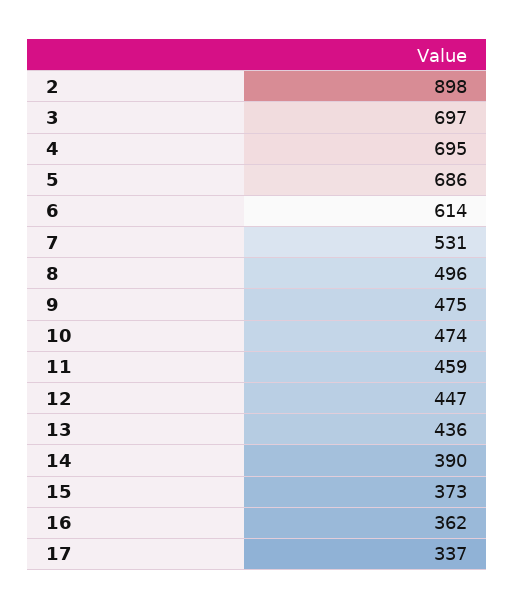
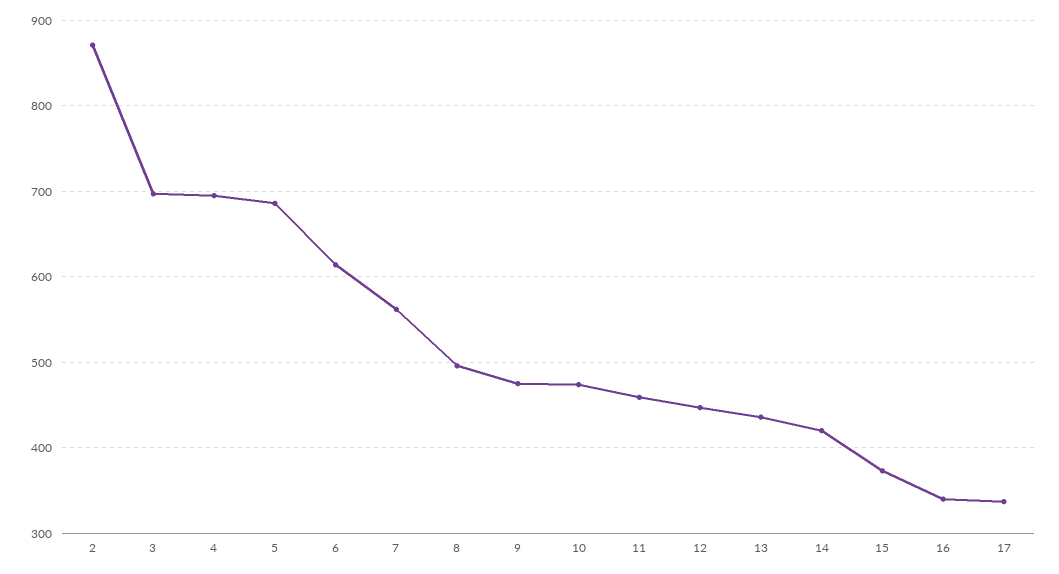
2: 898 -> 870
7: 531 -> 560
14: 390 -> 420
16: 362 -> 340

